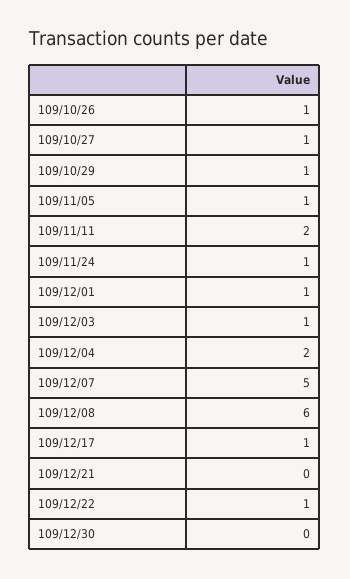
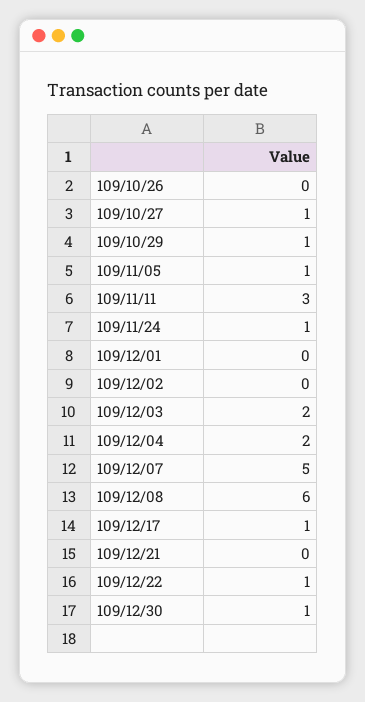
109/10/26: 1 -> 0
109/11/11: 2 -> 3
109/12/01: 1 -> 0
109/12/03: 1 -> 2
109/12/30: 0 -> 1
109/12/02: none -> 0

